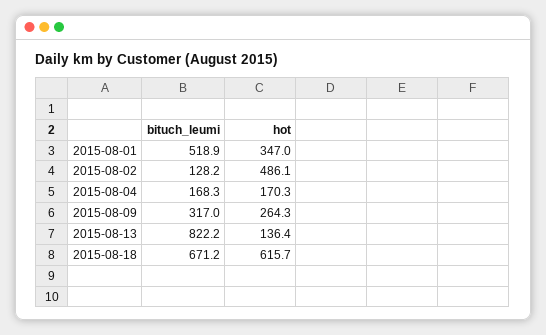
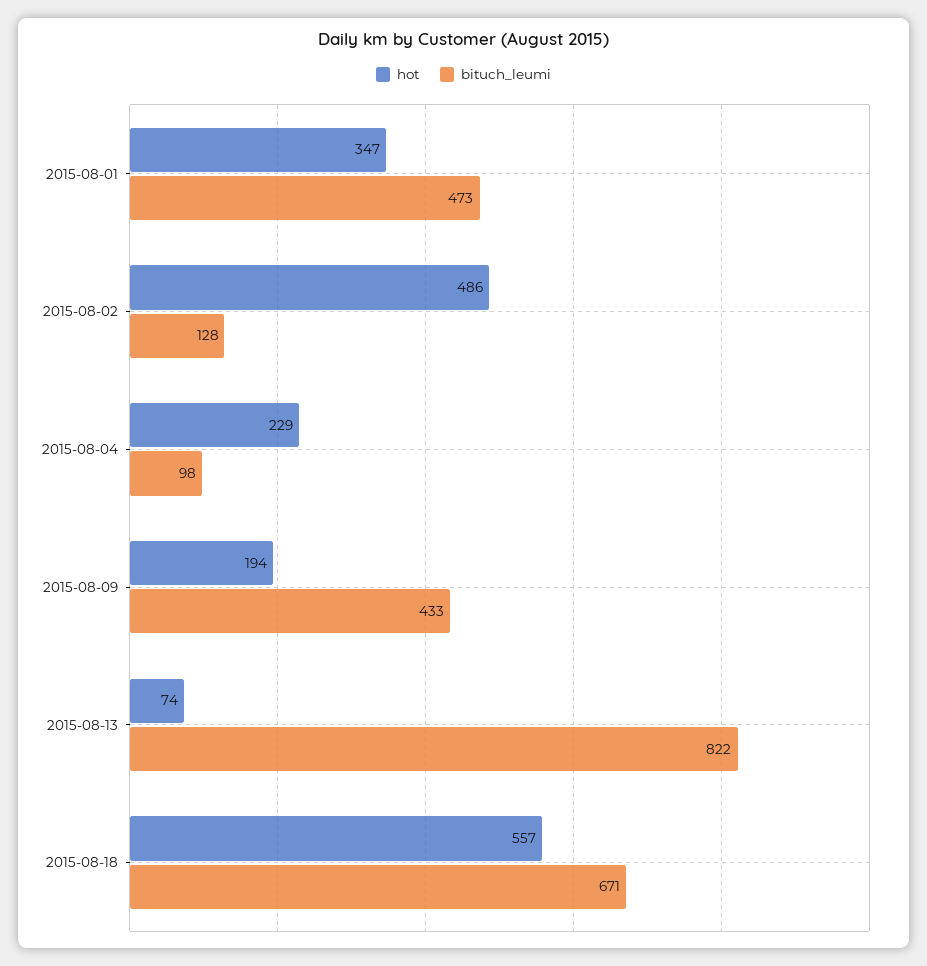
bituch_leumi, 2015-08-01: 518.9 -> 473
bituch_leumi, 2015-08-04: 168.3 -> 98
hot, 2015-08-04: 170.3 -> 229
bituch_leumi, 2015-08-09: 317 -> 433
hot, 2015-08-09: 264.3 -> 194
hot, 2015-08-13: 136.4 -> 74
hot, 2015-08-18: 615.7 -> 557

